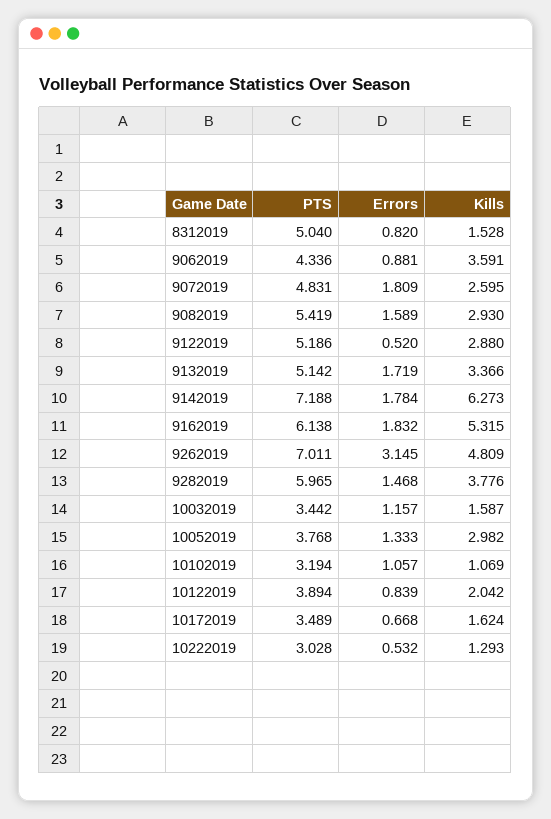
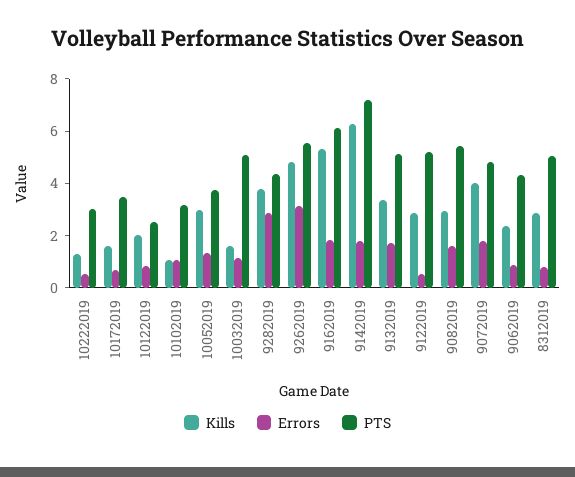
Kills, 8312019: 1.528 -> 3
Kills, 9062019: 3.591 -> 2.5
Kills, 9072019: 2.595 -> 4
PTS, 9262019: 7.011 -> 5.5
PTS, 9282019: 5.965 -> 4.5
Errors, 9282019: 1.468 -> 3
PTS, 10032019: 3.442 -> 5
PTS, 10122019: 3.894 -> 2.5

